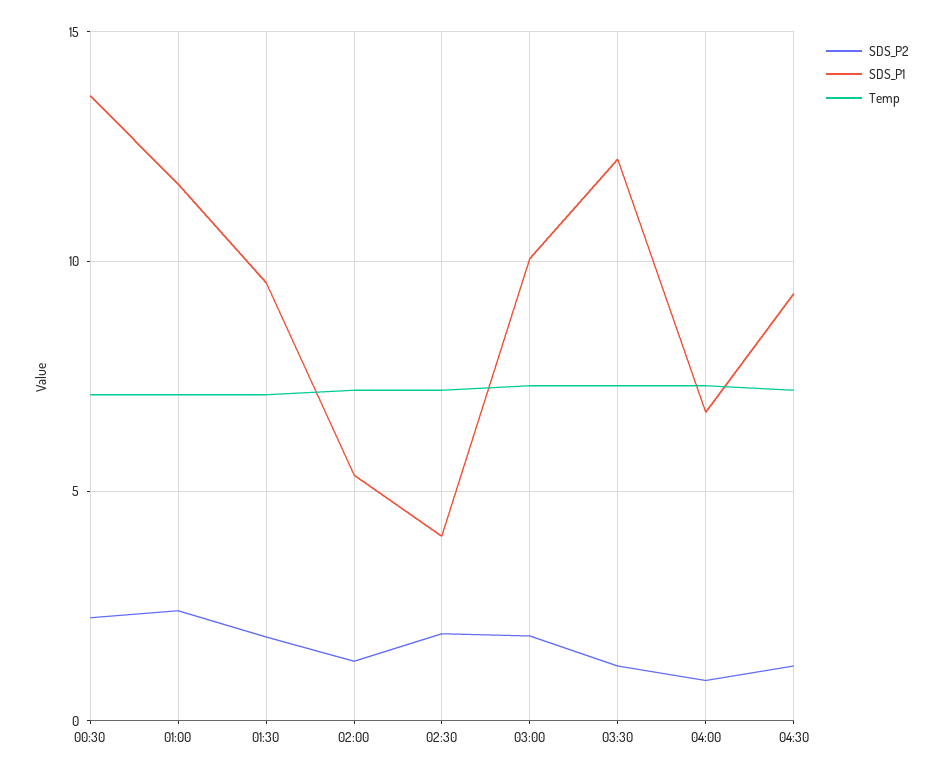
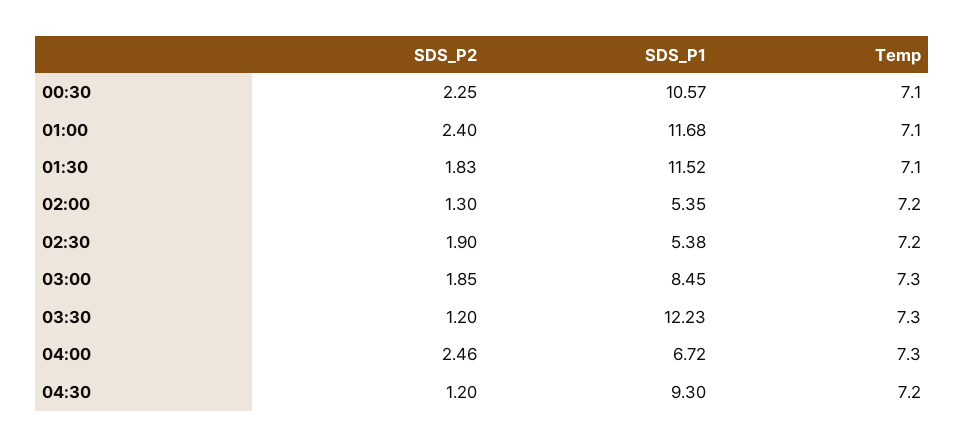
SDS_P1, 00:30: 13.5 -> 10.57
SDS_P1, 01:30: 9.5 -> 11.52
SDS_P1, 02:30: 4 -> 5.38
SDS_P1, 03:00: 10 -> 8.45
SDS_P2, 04:00: 1 -> 2.46

